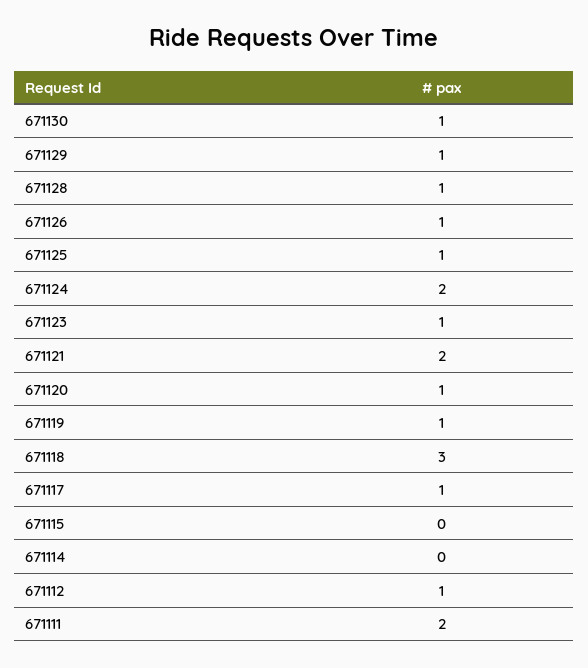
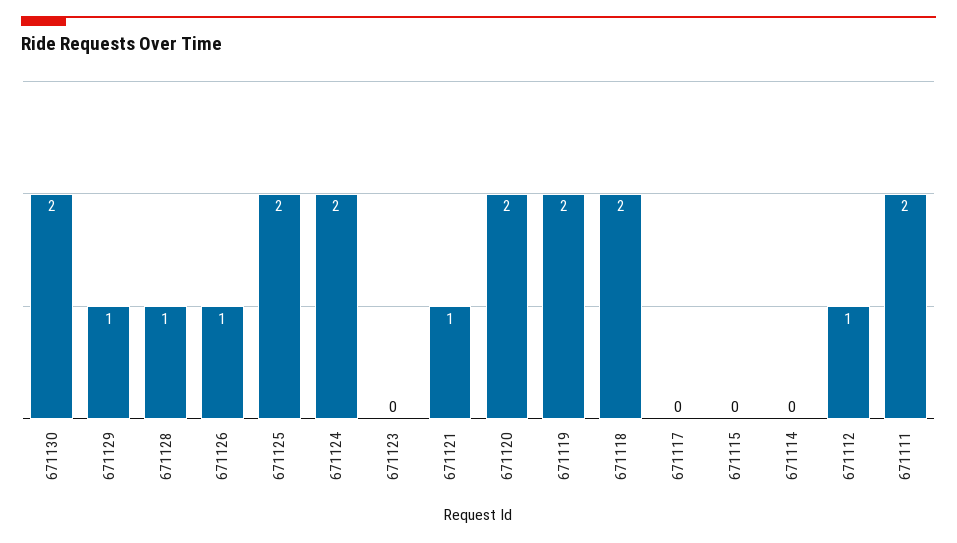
671130: 1 -> 2
671125: 1 -> 2
671123: 1 -> 0
671121: 2 -> 1
671120: 1 -> 2
671119: 1 -> 2
671118: 3 -> 2
671117: 1 -> 0

